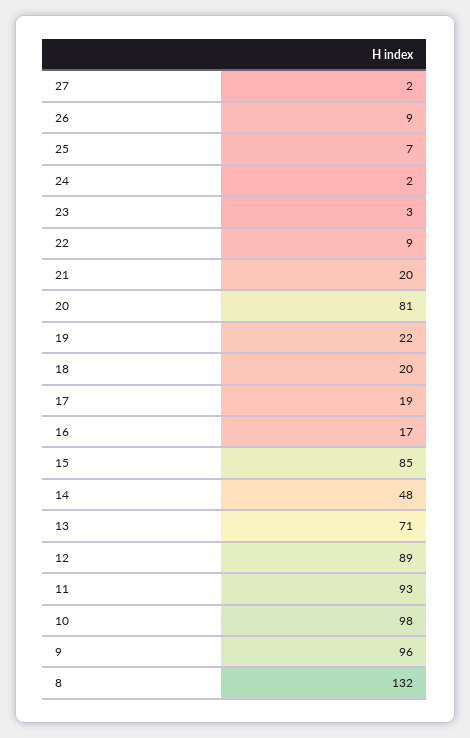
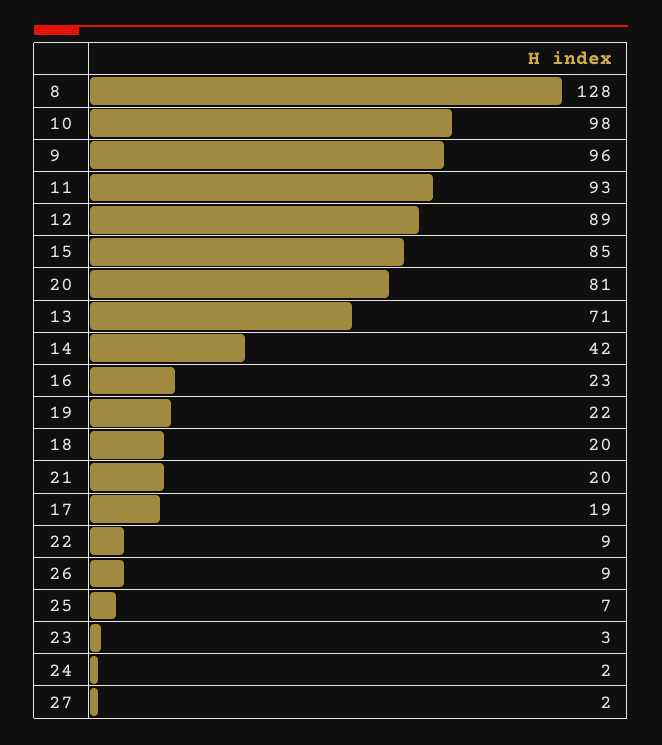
16: 17 -> 23
14: 48 -> 42
8: 132 -> 128

